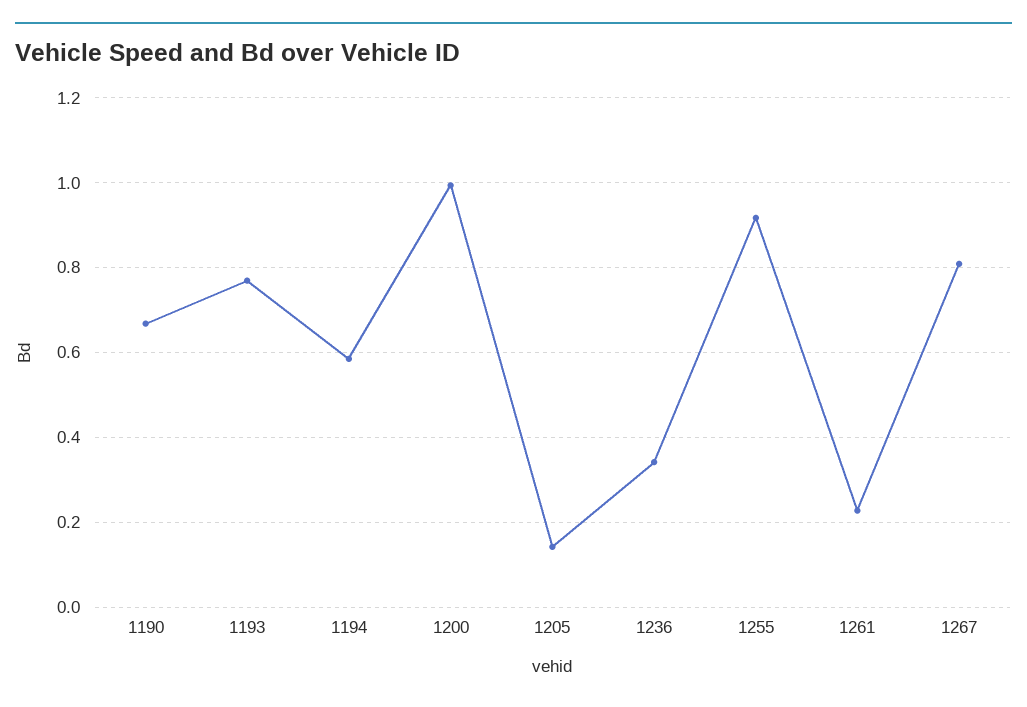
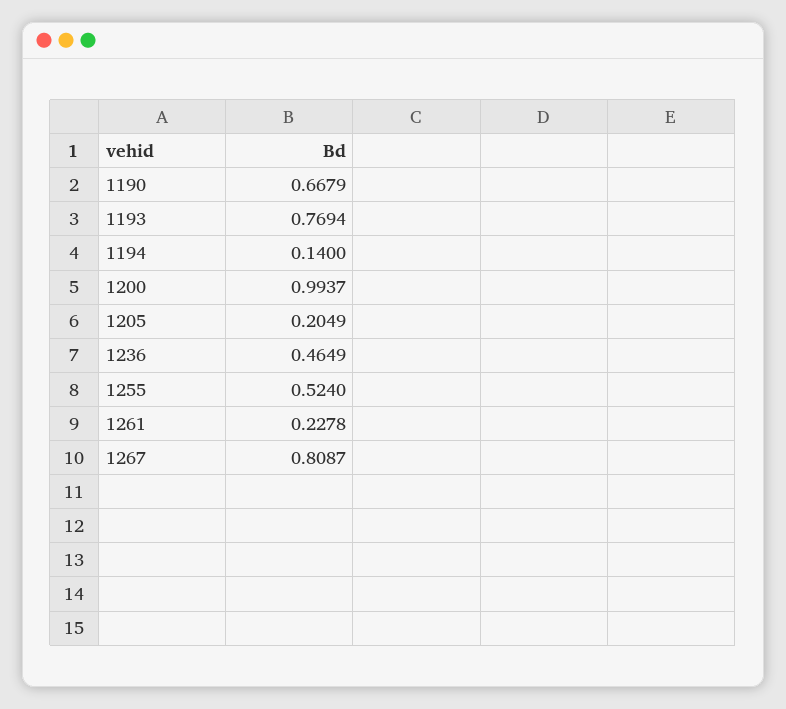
1194: 0.58 -> 0.14
1205: 0.14 -> 0.2049
1236: 0.34 -> 0.4649
1255: 0.92 -> 0.524

